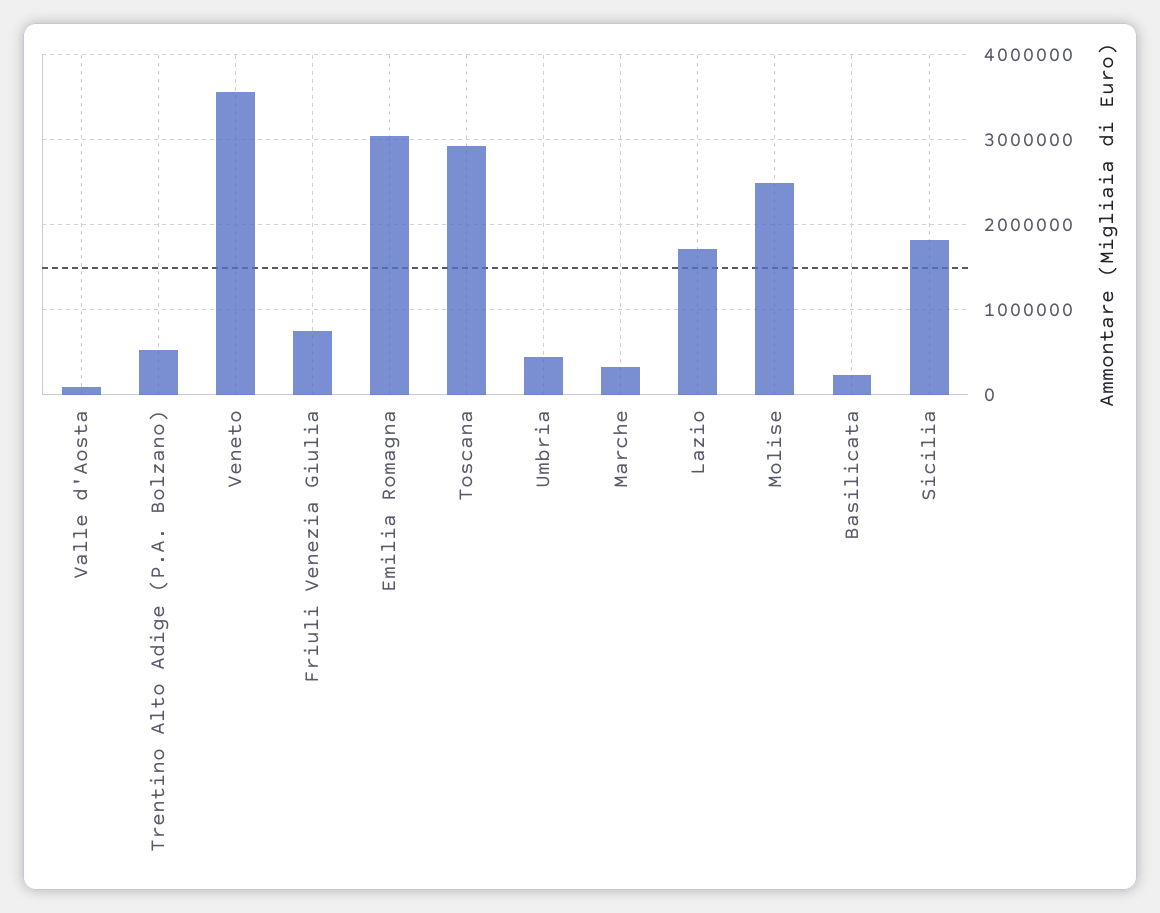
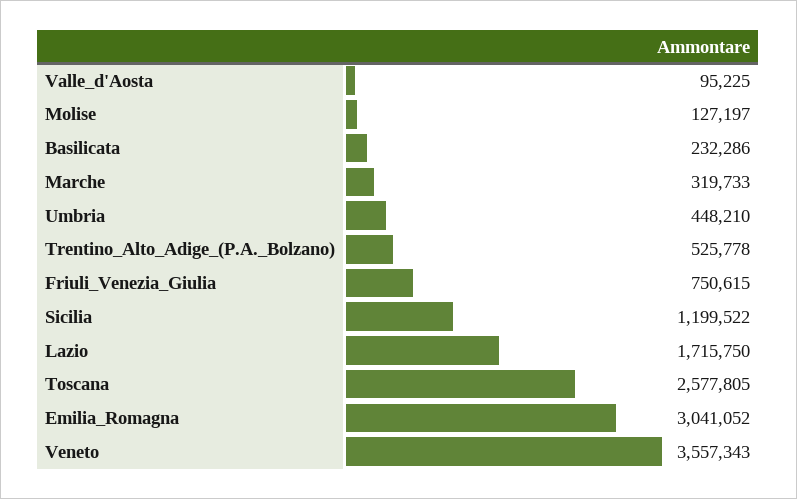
Toscana: 2900000 -> 2577805
Molise: 2500000 -> 127197
Sicilia: 1800000 -> 1199522

